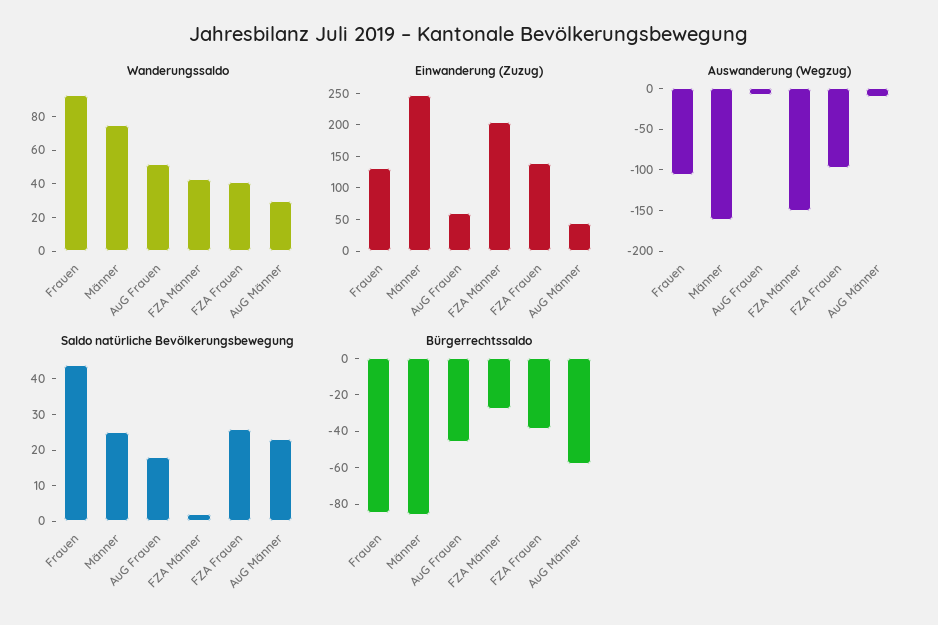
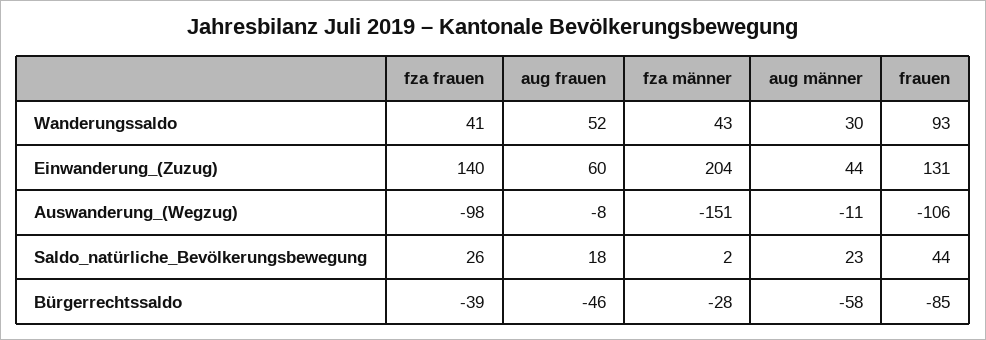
Wanderungssaldo, Männer: 75 -> none
Einwanderung (Zuzug), Männer: 250 -> none
Auswanderung (Wegzug), Männer: -160 -> none
Saldo natürliche Bevölkerungsbewegung, Männer: 25 -> none
Bürgerrechtssaldo, Männer: -85 -> none

